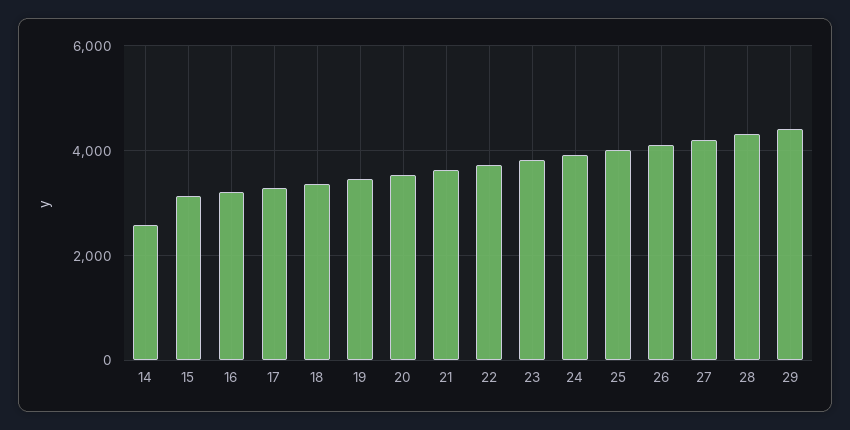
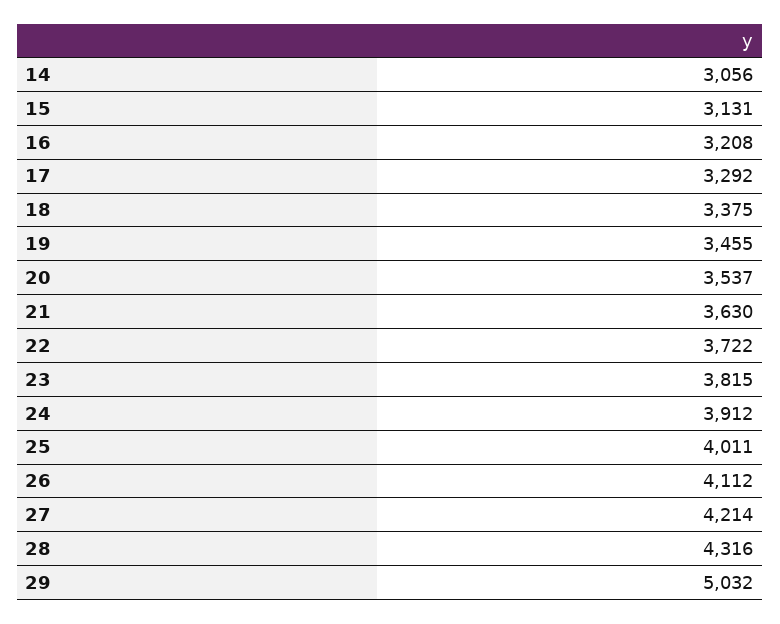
14: 2600 -> 3056
29: 4400 -> 5032

